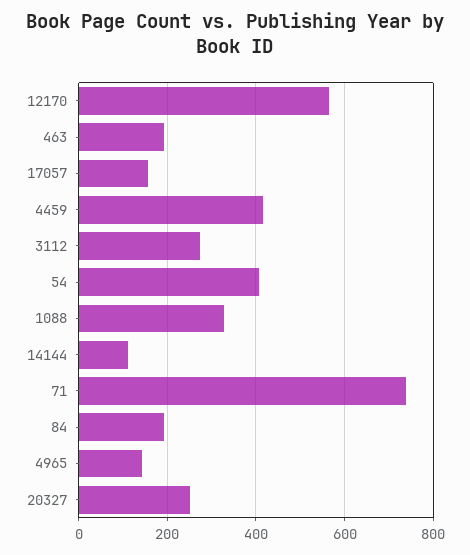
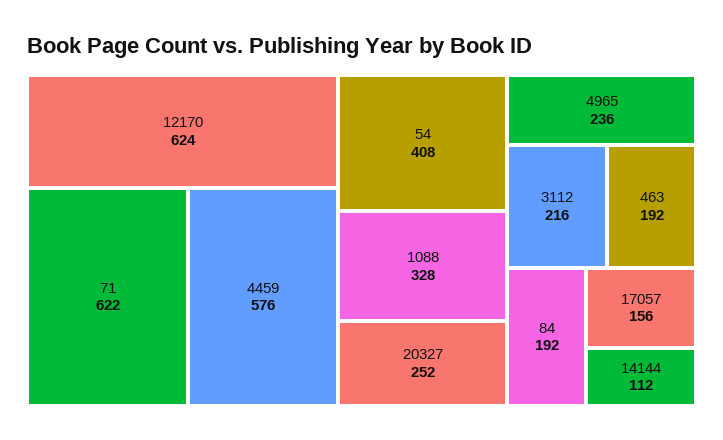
12170: 560 -> 624
4459: 420 -> 576
3112: 280 -> 216
71: 740 -> 622
4965: 140 -> 236

